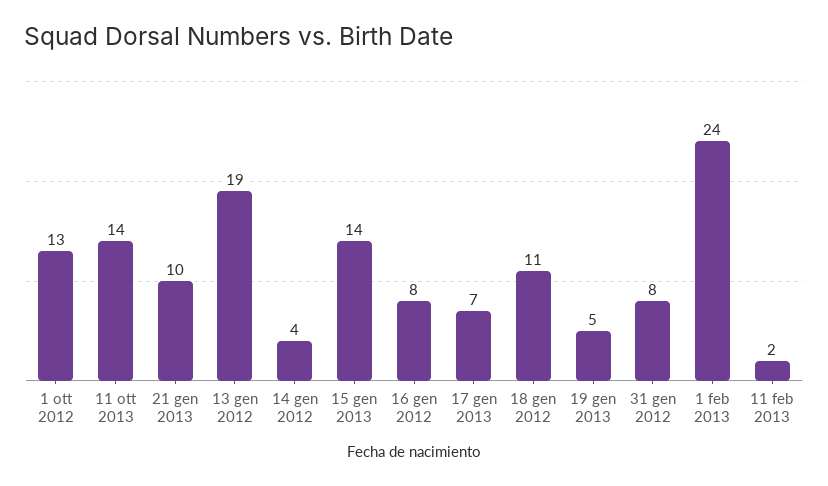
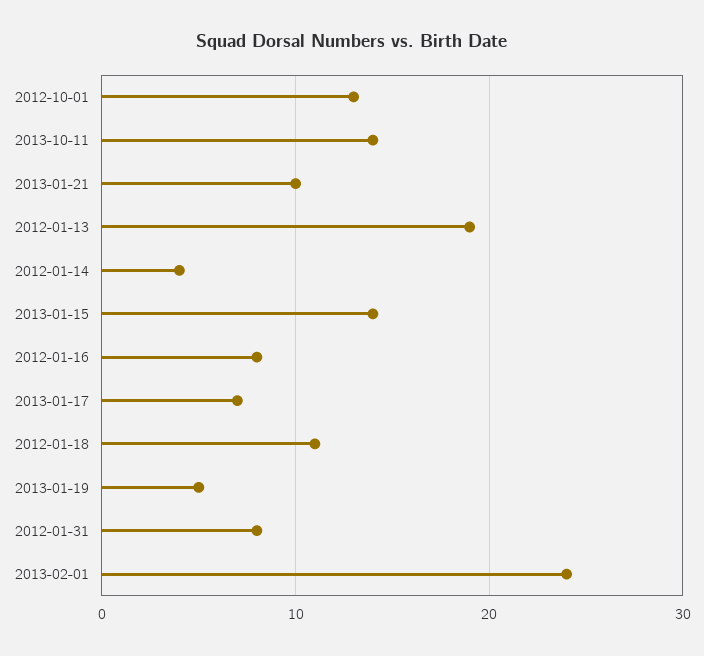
11 feb 2013: 2 -> none

